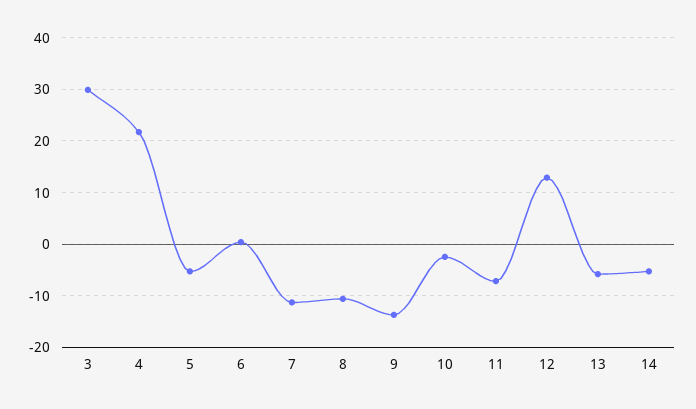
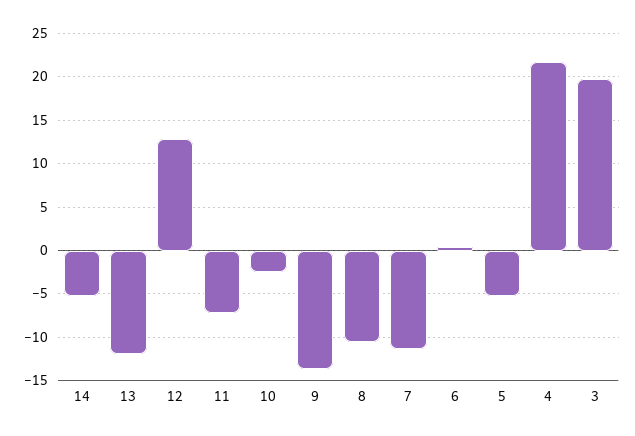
3: 30 -> 20
13: -6 -> -12

